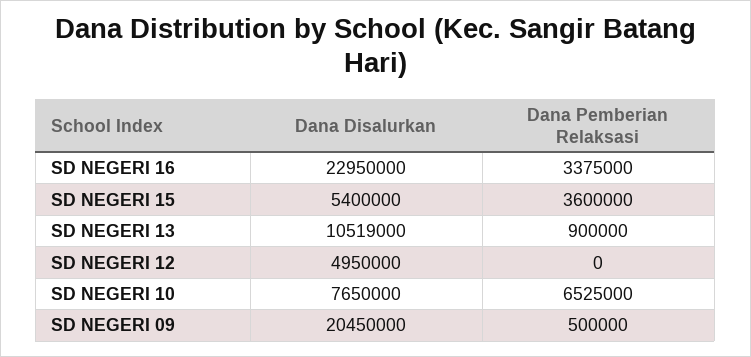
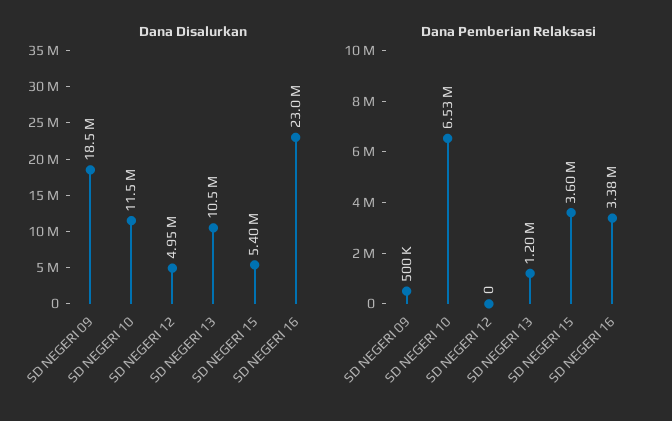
Dana Pemberian Relaksasi, SD NEGERI 13: 900000 -> 1200000
Dana Disalurkan, SD NEGERI 10: 7650000 -> 11500000
Dana Disalurkan, SD NEGERI 09: 20450000 -> 18500000

